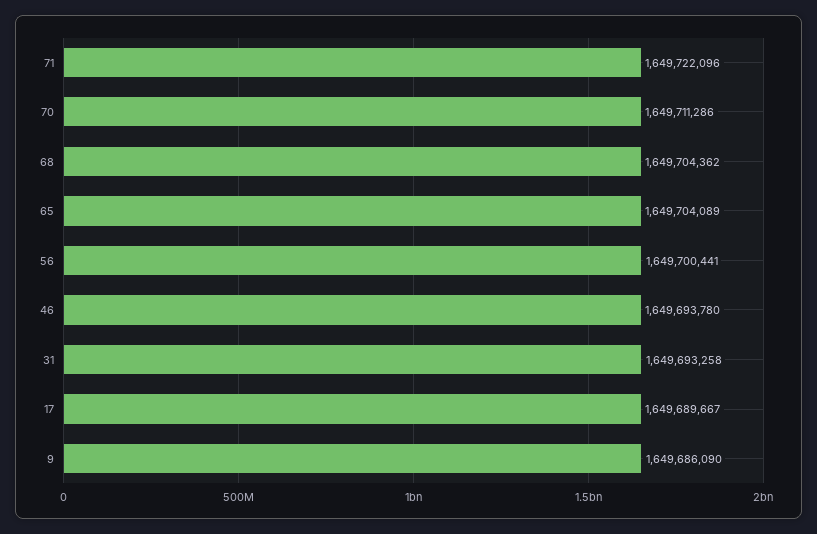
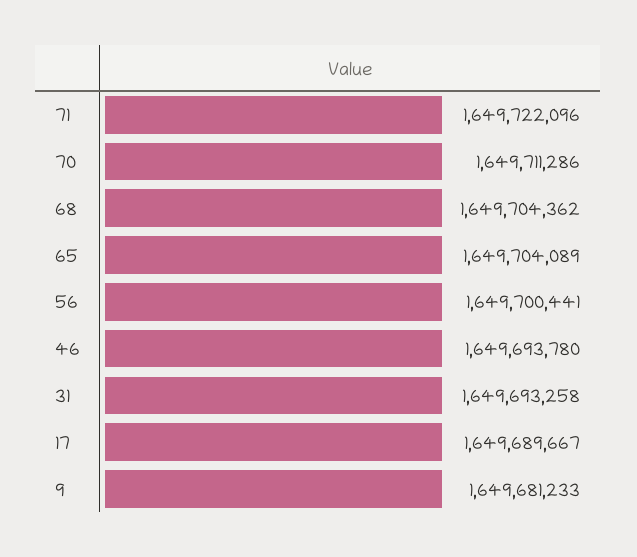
9: 1649686090 -> 1649681233

